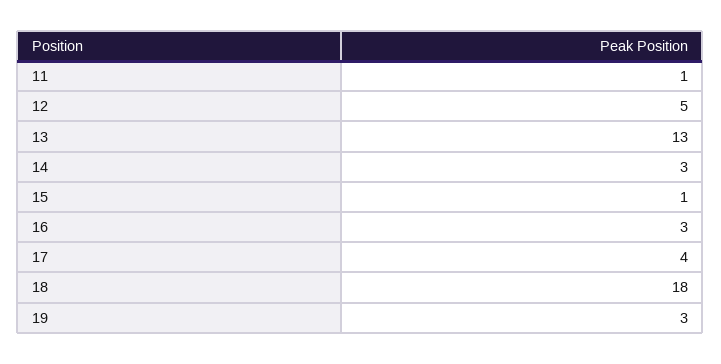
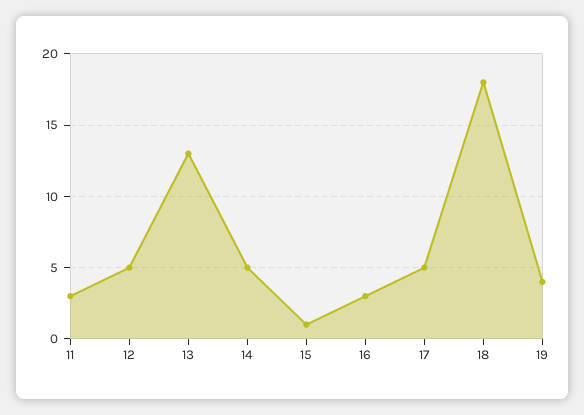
11: 1 -> 3
14: 3 -> 5
17: 4 -> 5
19: 3 -> 4

